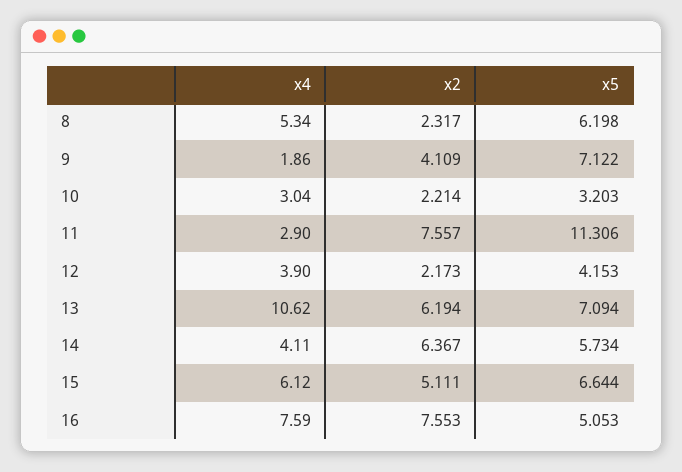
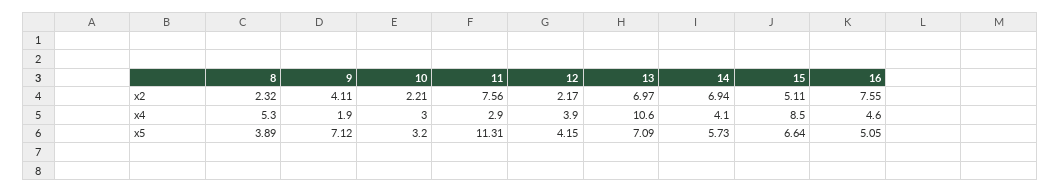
x5, 8: 6.198 -> 3.89
x2, 13: 6.194 -> 6.97
x2, 14: 6.367 -> 6.94
x4, 15: 6.12 -> 8.5
x4, 16: 7.59 -> 4.6

